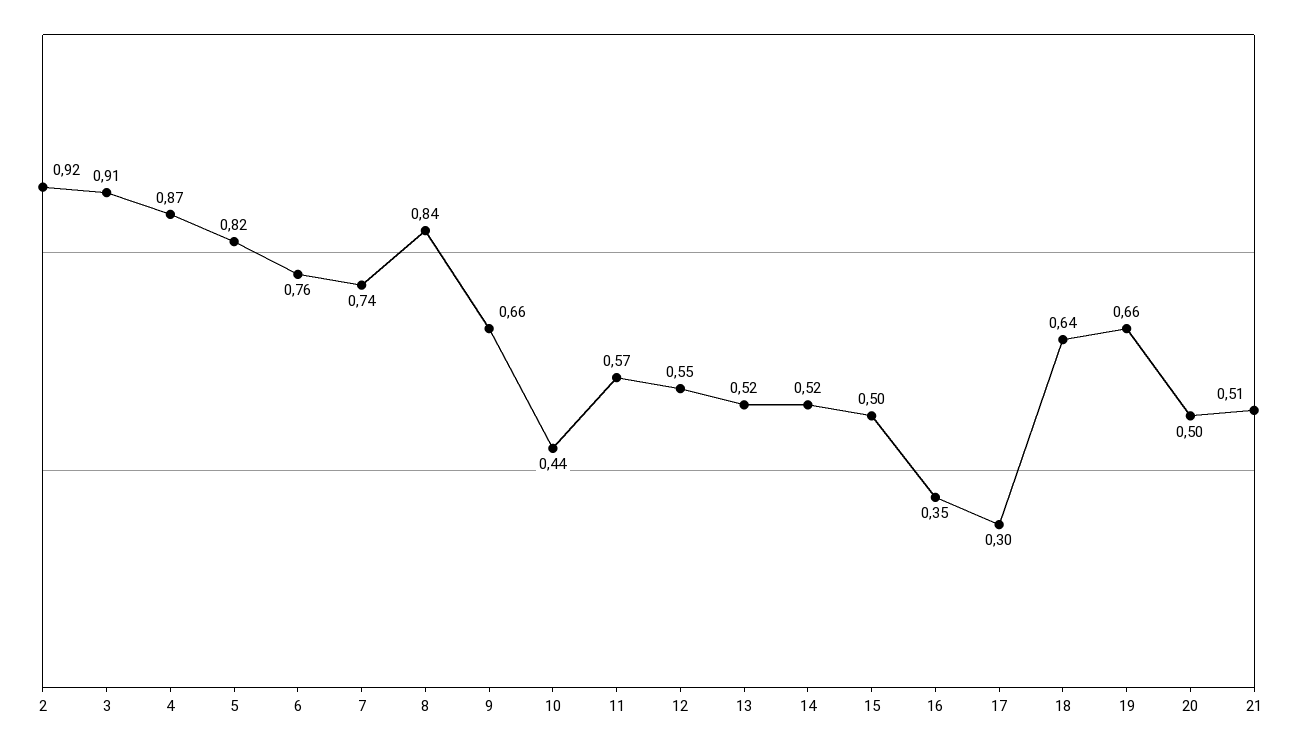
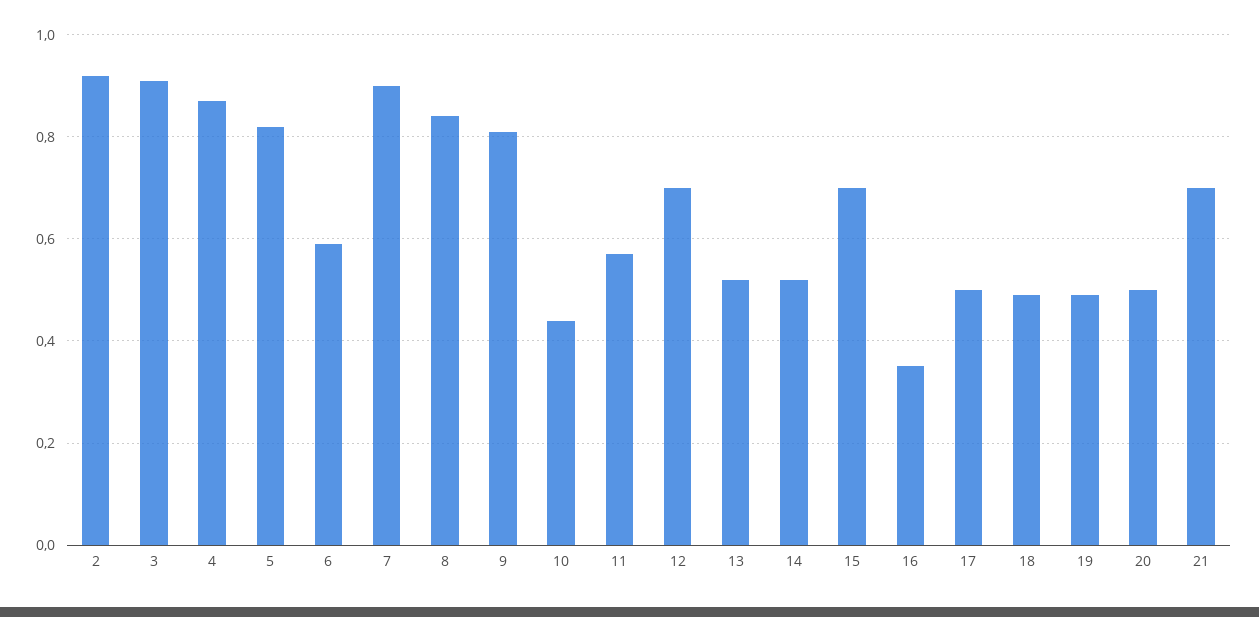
6: 0.76 -> 0.6
7: 0.74 -> 0.9
9: 0.66 -> 0.8
12: 0.55 -> 0.7
15: 0.5 -> 0.7
17: 0.3 -> 0.5
18: 0.64 -> 0.5
19: 0.66 -> 0.5
21: 0.51 -> 0.7

